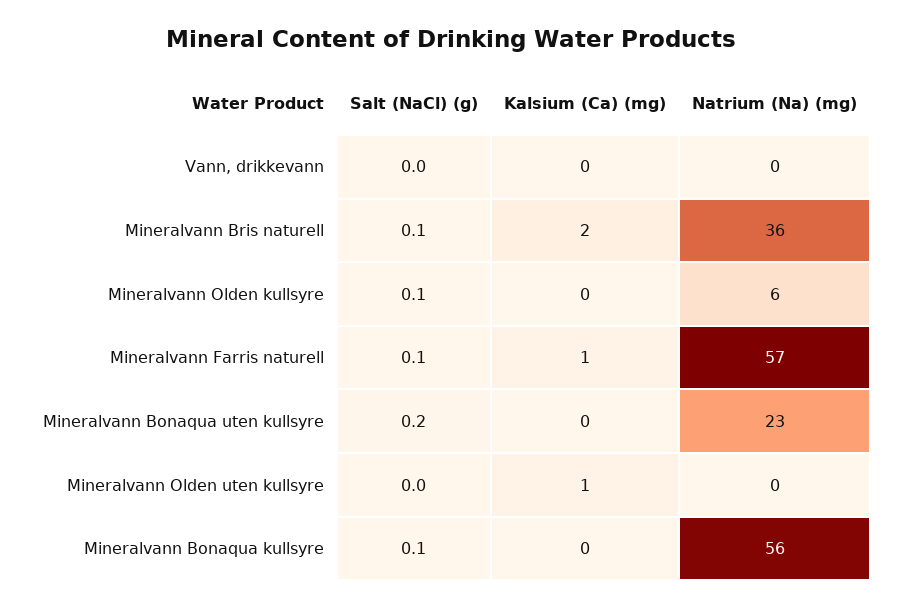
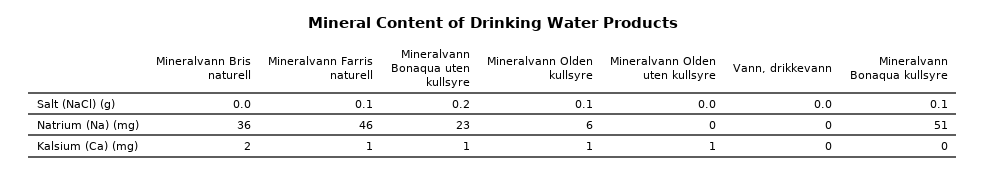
Salt (NaCl) (g), Mineralvann Bris naturell: 0.1 -> 0
Kalsium (Ca) (mg), Mineralvann Olden kullsyre: 0 -> 1
Natrium (Na) (mg), Mineralvann Farris naturell: 57 -> 46
Kalsium (Ca) (mg), Mineralvann Bonaqua uten kullsyre: 0 -> 1
Natrium (Na) (mg), Mineralvann Bonaqua kullsyre: 56 -> 51

